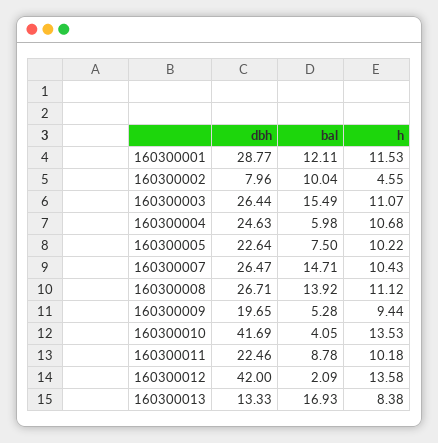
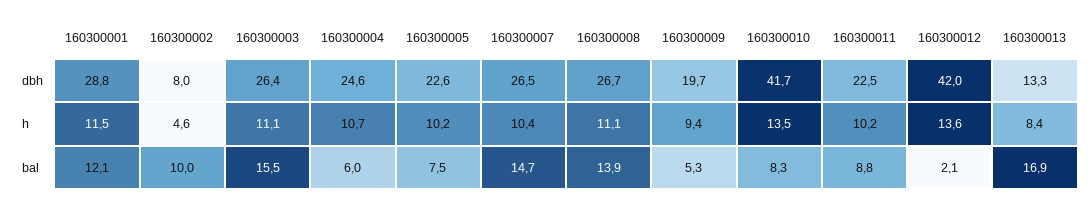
bal, 160300010: 4.05 -> 8.3

